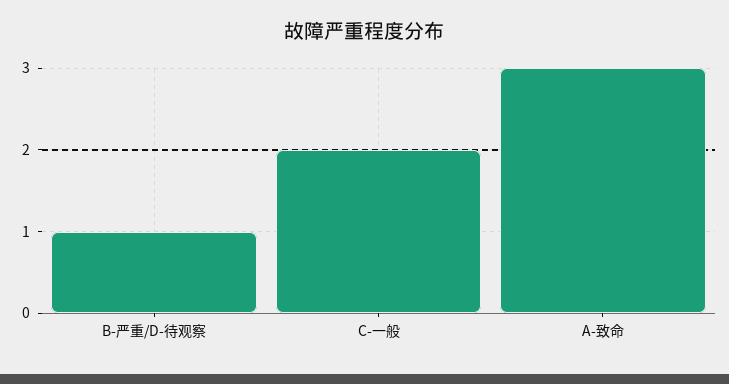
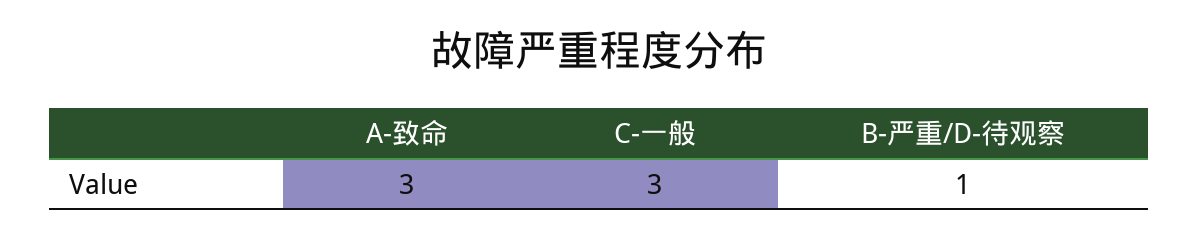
C-一般: 2 -> 3

